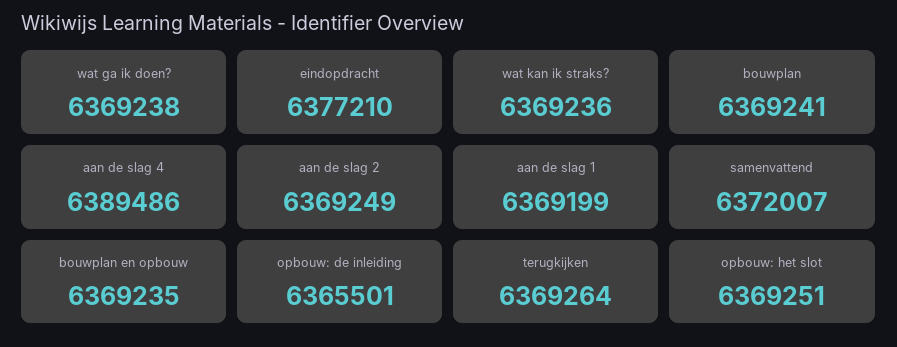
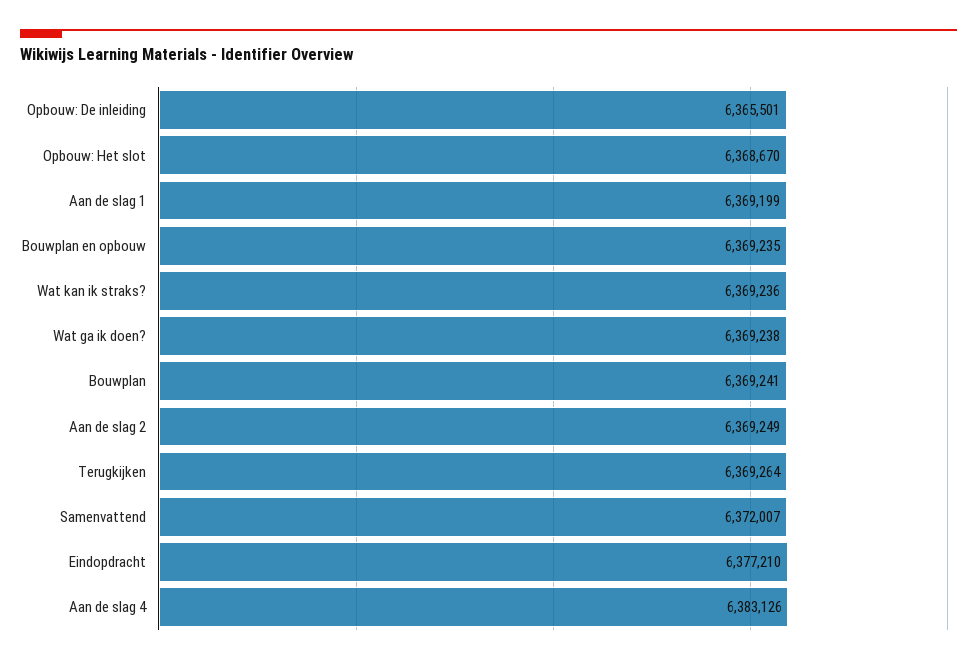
aan de slag 4: 6389486 -> 6383126
opbouw: het slot: 6369251 -> 6368670

